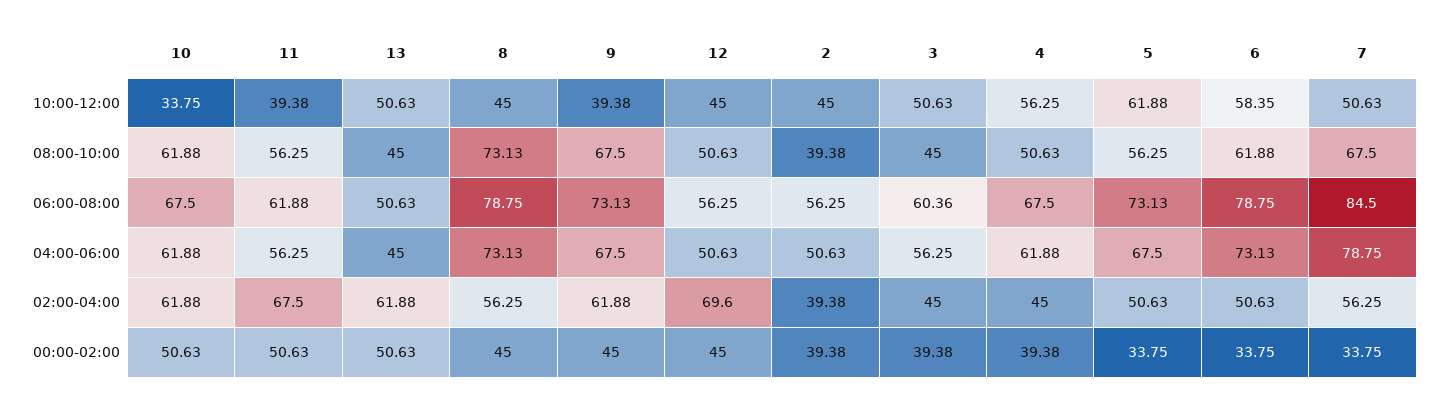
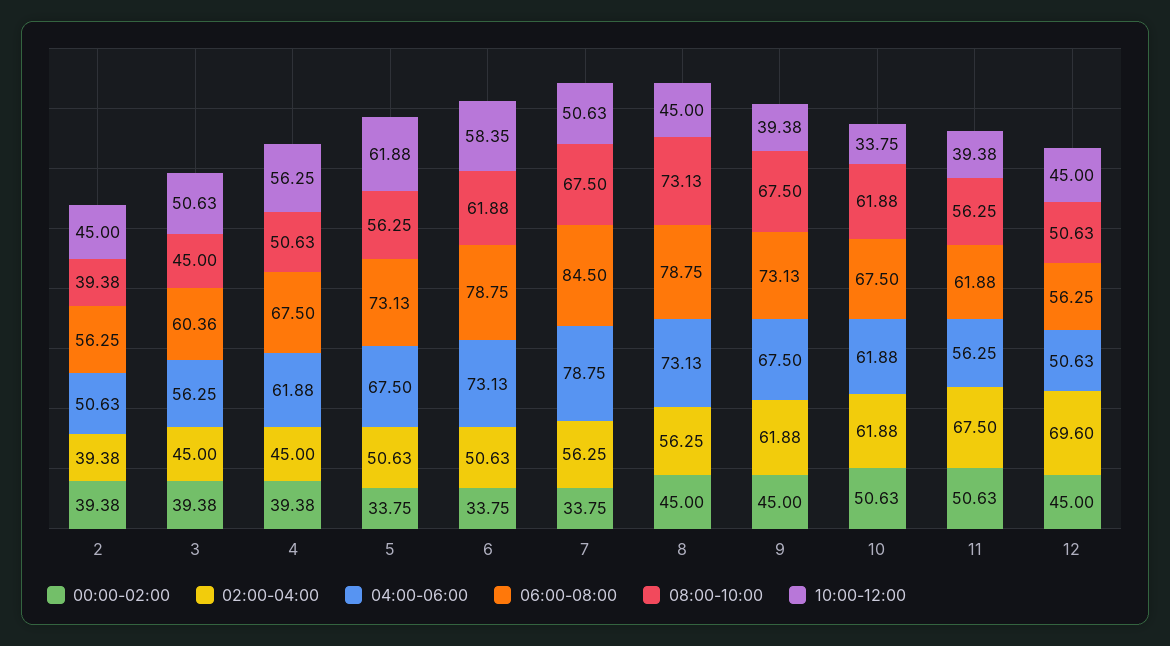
10:00-12:00, 13: 50.63 -> none
08:00-10:00, 13: 45 -> none
06:00-08:00, 13: 50.63 -> none
04:00-06:00, 13: 45 -> none
02:00-04:00, 13: 61.88 -> none
00:00-02:00, 13: 50.63 -> none

